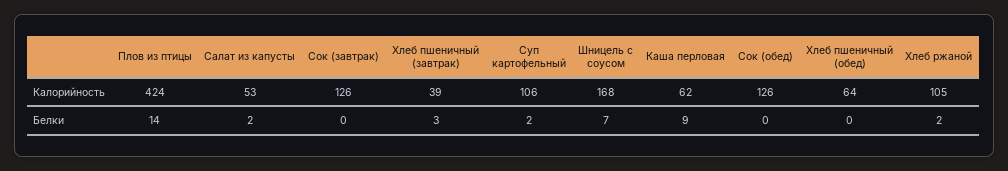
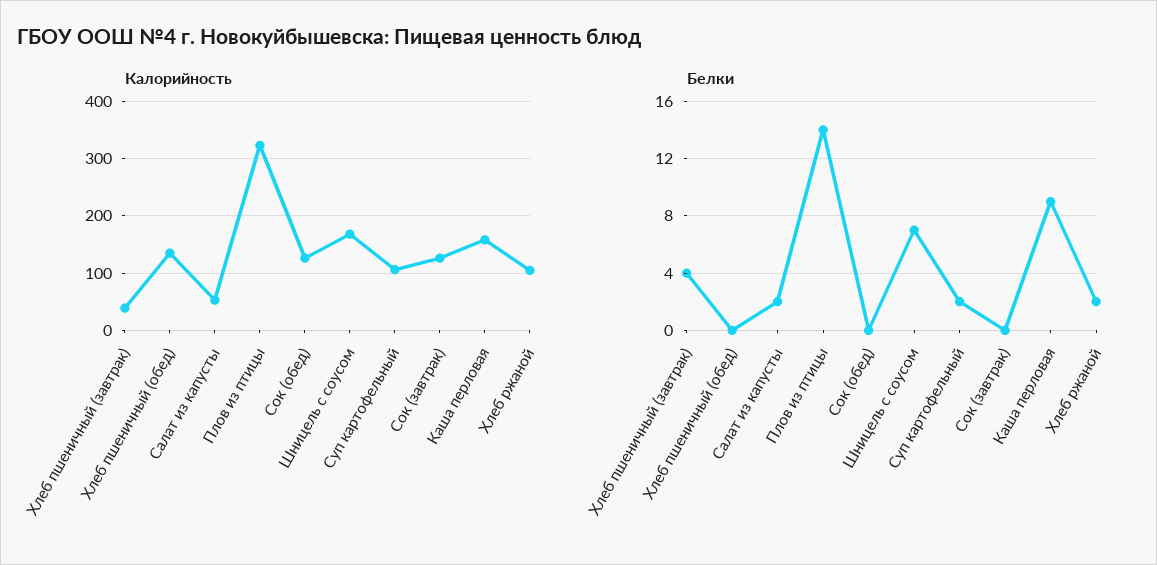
Калорийность, Плов из птицы: 424 -> 320
Калорийность, Каша перловая: 62 -> 160
Калорийность, Хлеб пшеничный (обед): 64 -> 140
Белки, Хлеб пшеничный (завтрак): 3 -> 4

